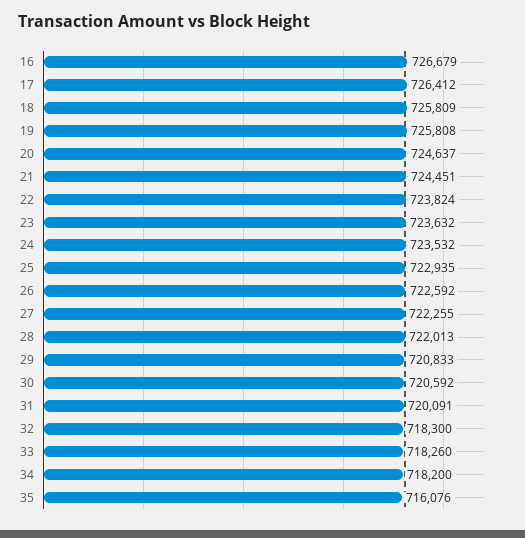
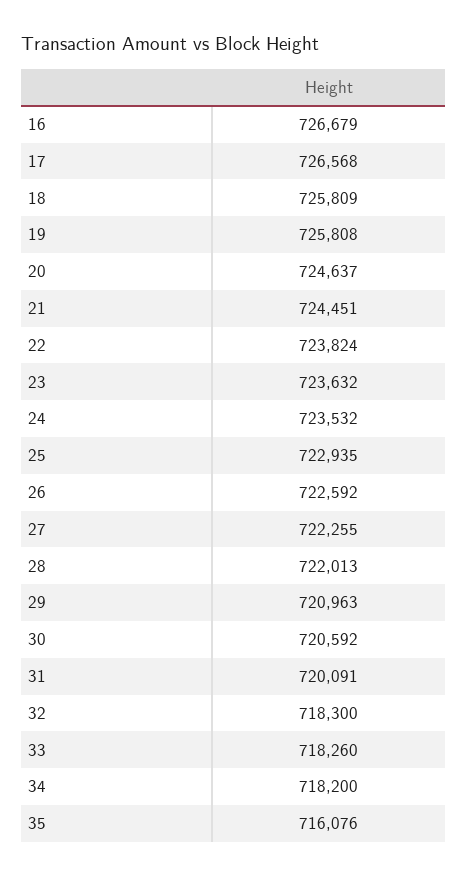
17: 726412 -> 726568
29: 720833 -> 720963

